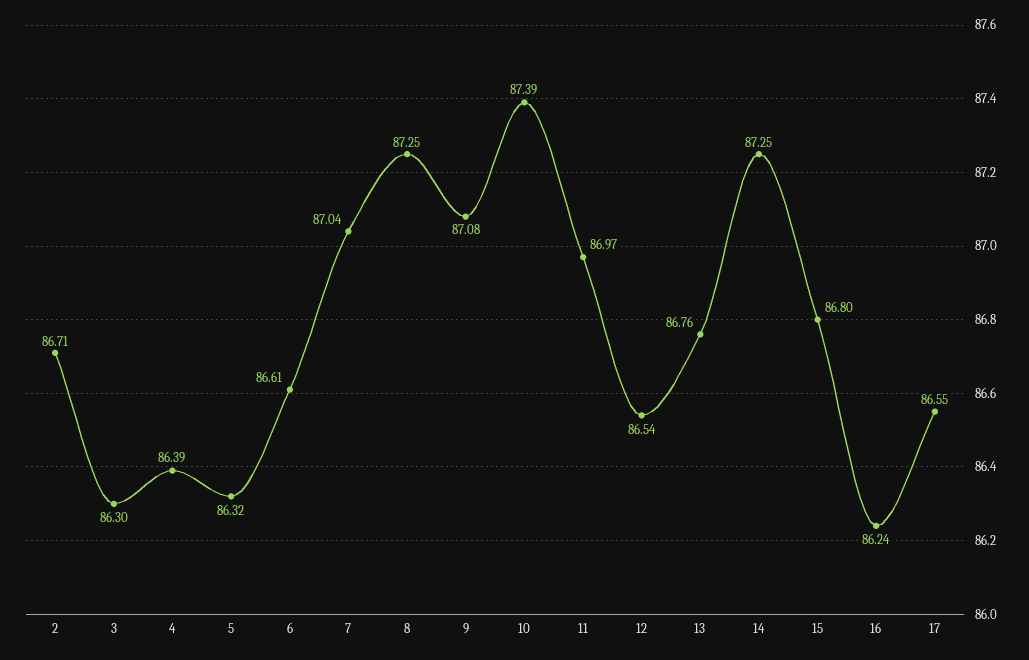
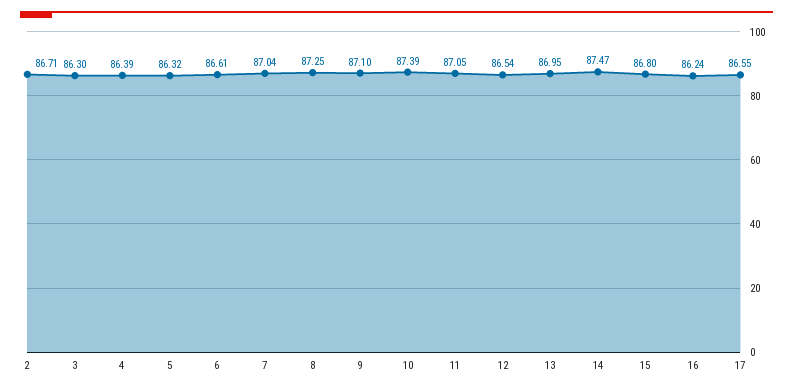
9: 87.08 -> 87.1
11: 86.97 -> 87.05
13: 86.76 -> 86.95
14: 87.25 -> 87.47

